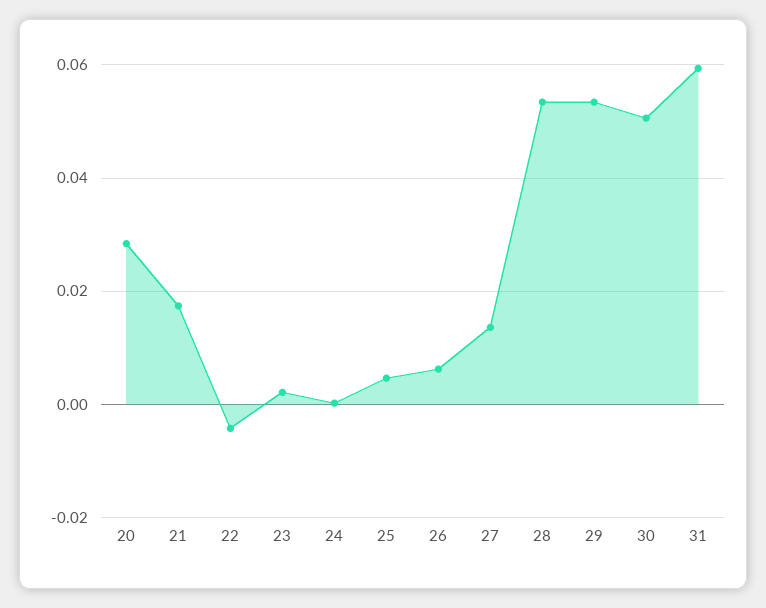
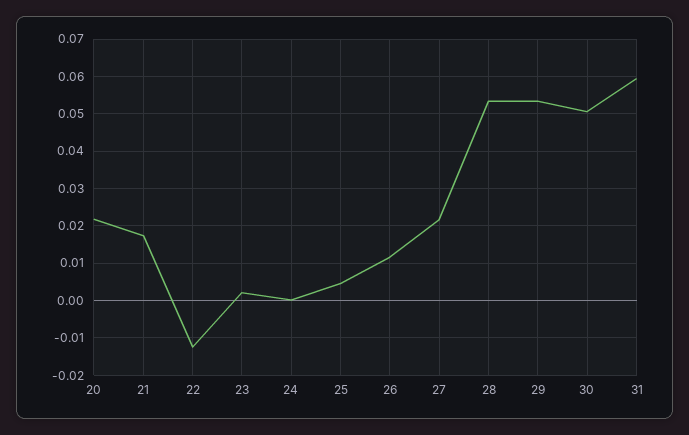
20: 0.028 -> 0.022
22: -0.004 -> -0.012
26: 0.006 -> 0.012
27: 0.014 -> 0.022

